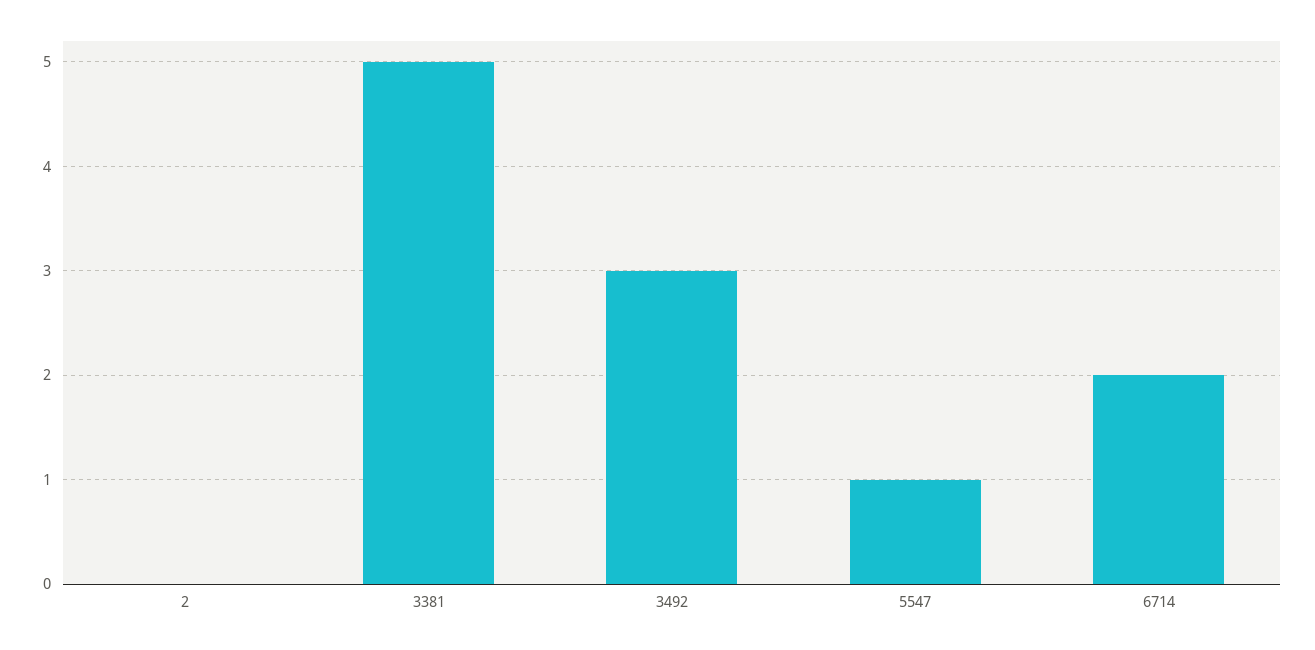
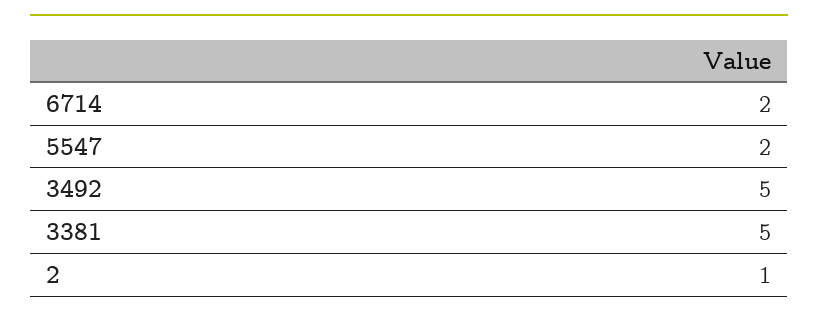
2: 0 -> 1
3492: 3 -> 5
5547: 1 -> 2

